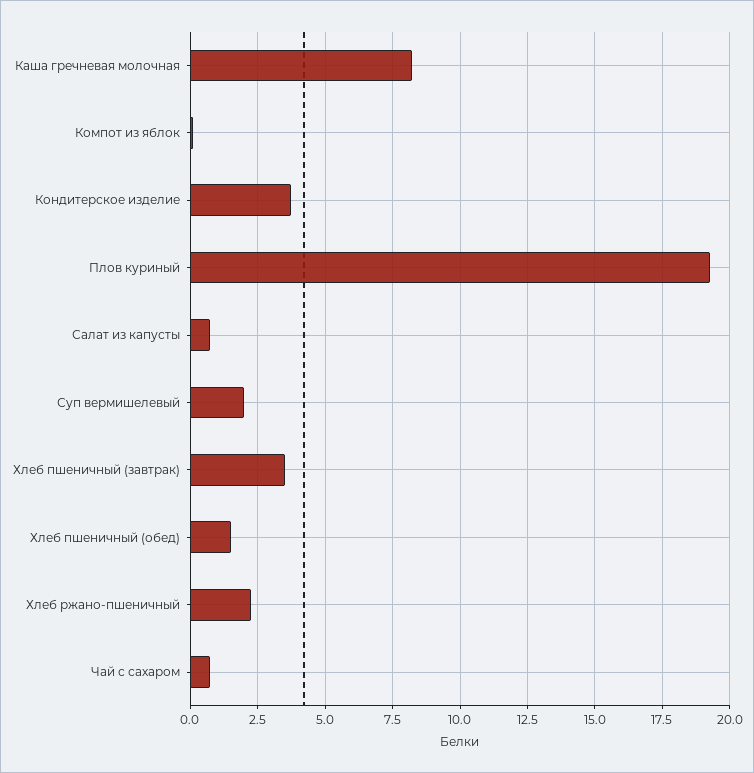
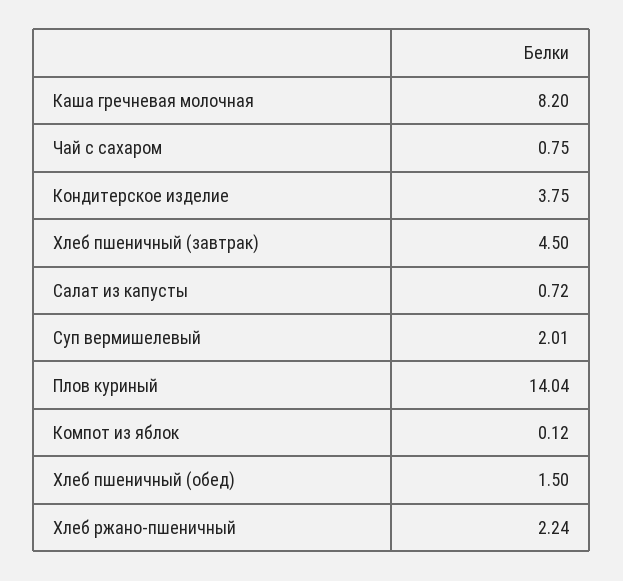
Плов куриный: 19.25 -> 14.04
Хлеб пшеничный (завтрак): 3.5 -> 4.5

